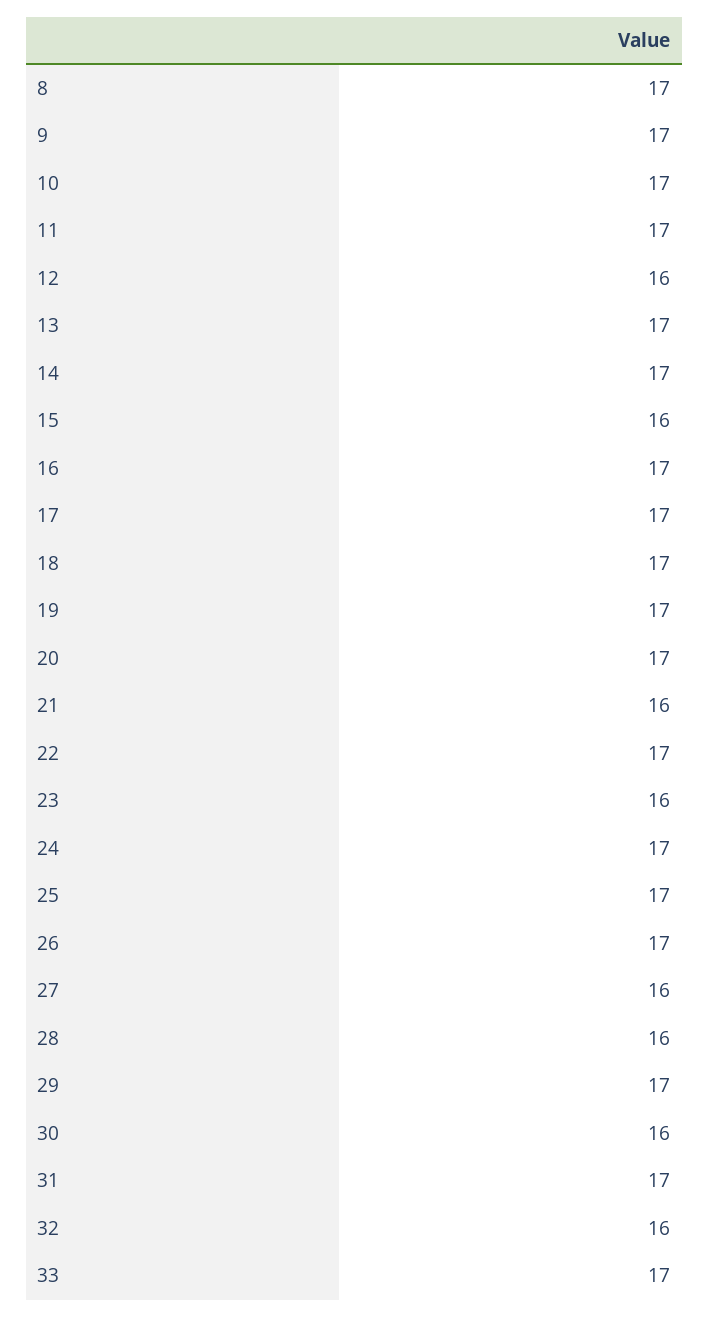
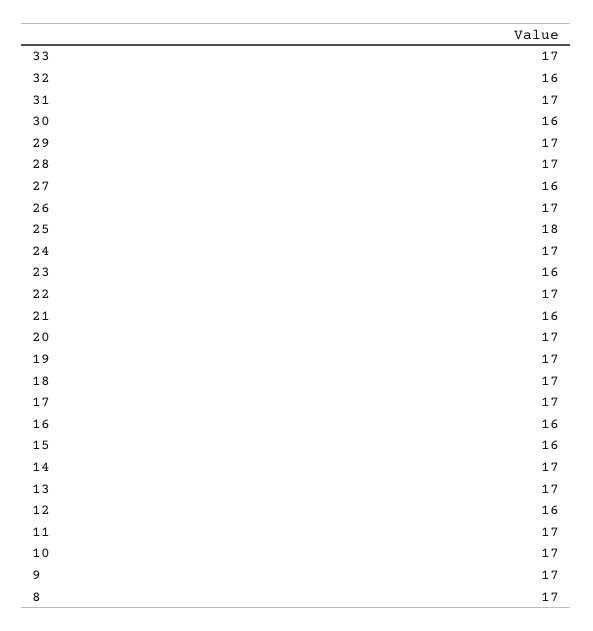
16: 17 -> 16
25: 17 -> 18
28: 16 -> 17

